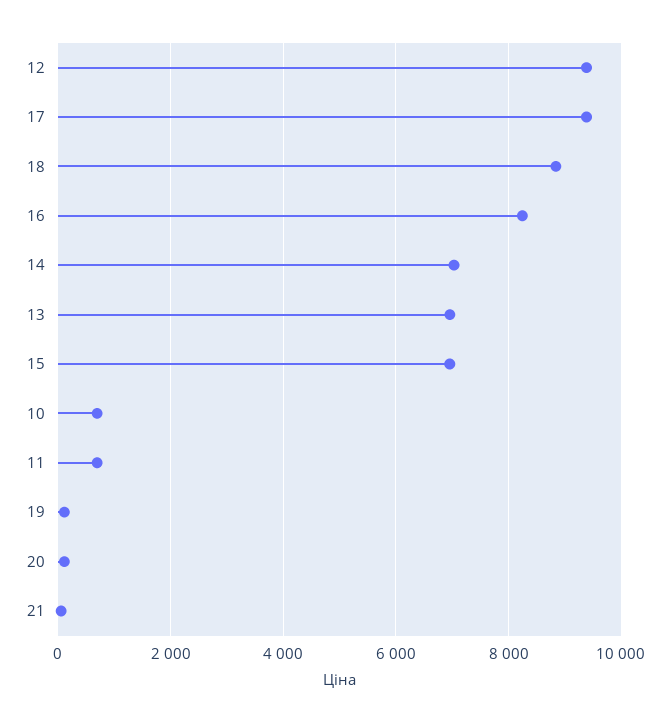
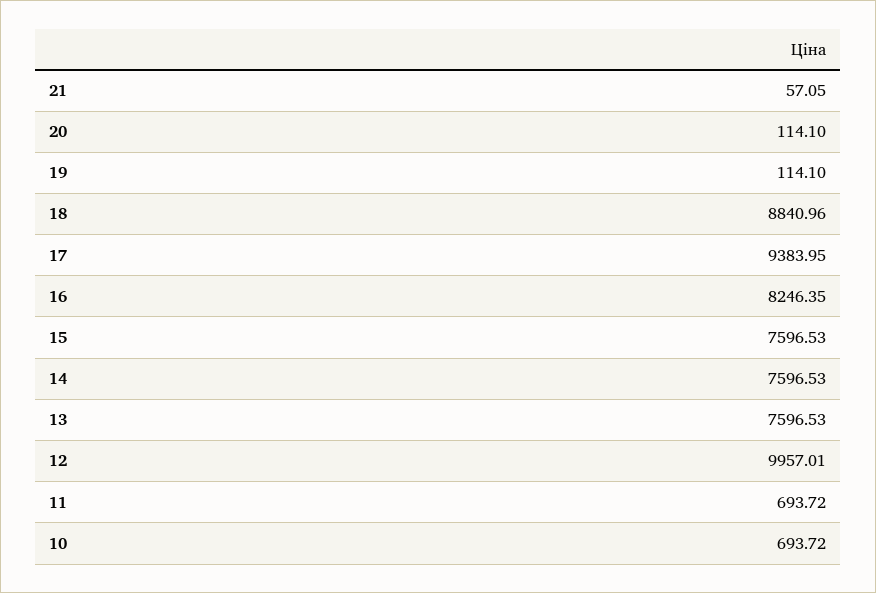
12: 9400 -> 9957.01
14: 7000 -> 7596.53
13: 7000 -> 7596.53
15: 7000 -> 7596.53

